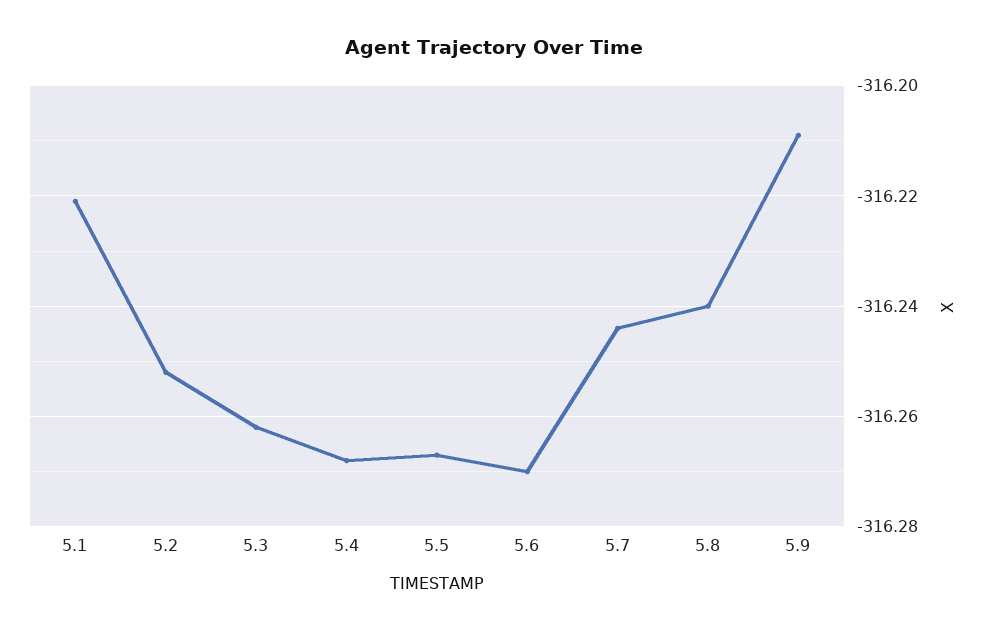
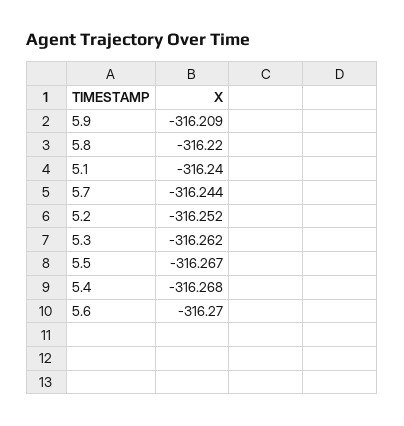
5.1: -316.22 -> -316.24
5.8: -316.24 -> -316.22

